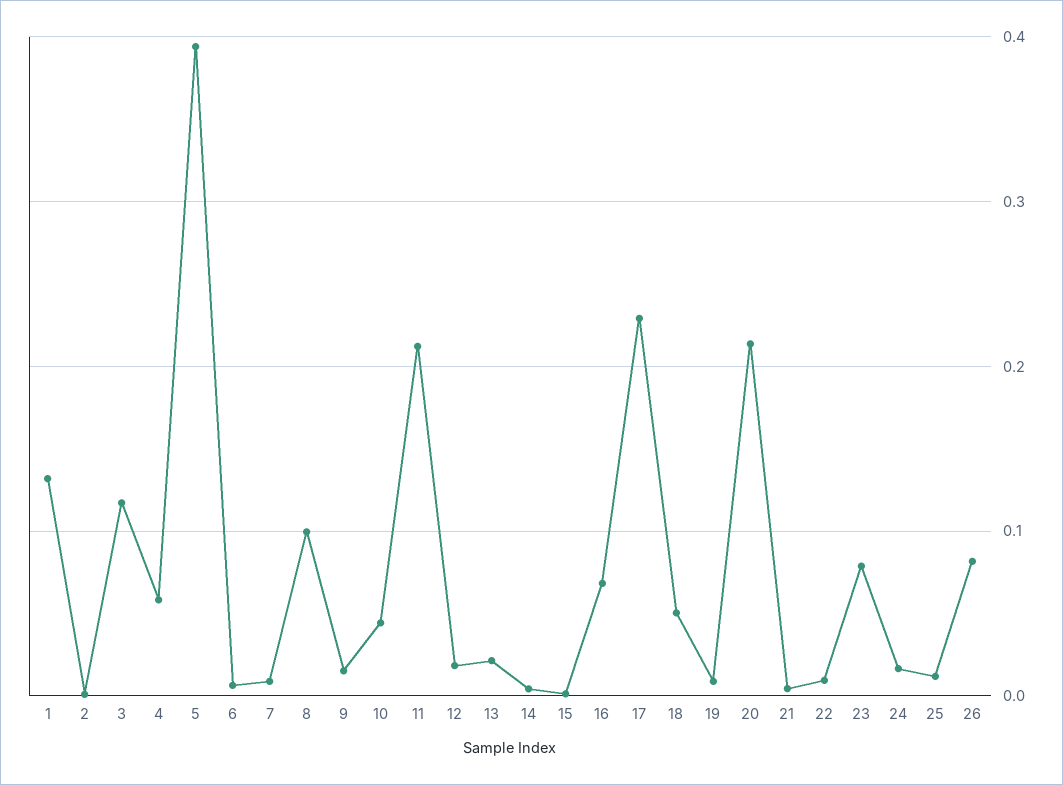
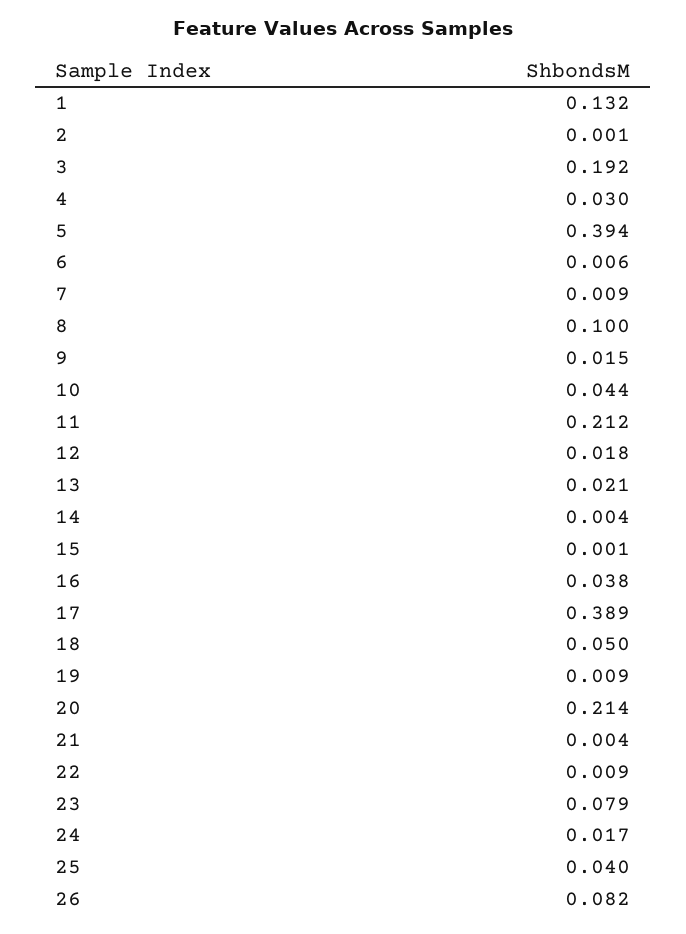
3: 0.12 -> 0.192
4: 0.06 -> 0.03
16: 0.07 -> 0.038
17: 0.23 -> 0.389
25: 0.01 -> 0.04

